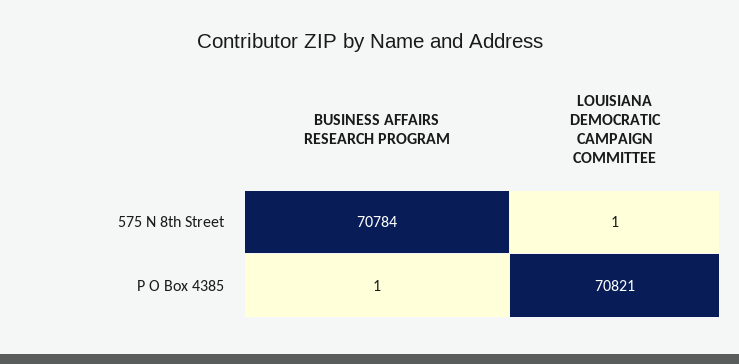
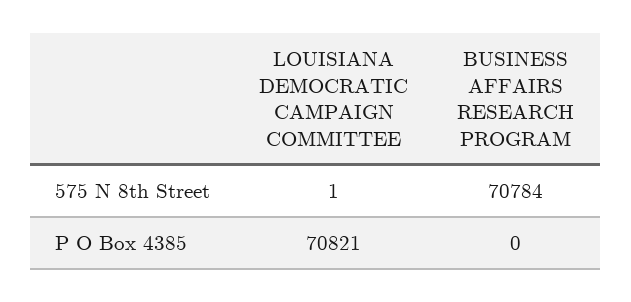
BUSINESS AFFAIRS RESEARCH PROGRAM, P O Box 4385: 1 -> 0

